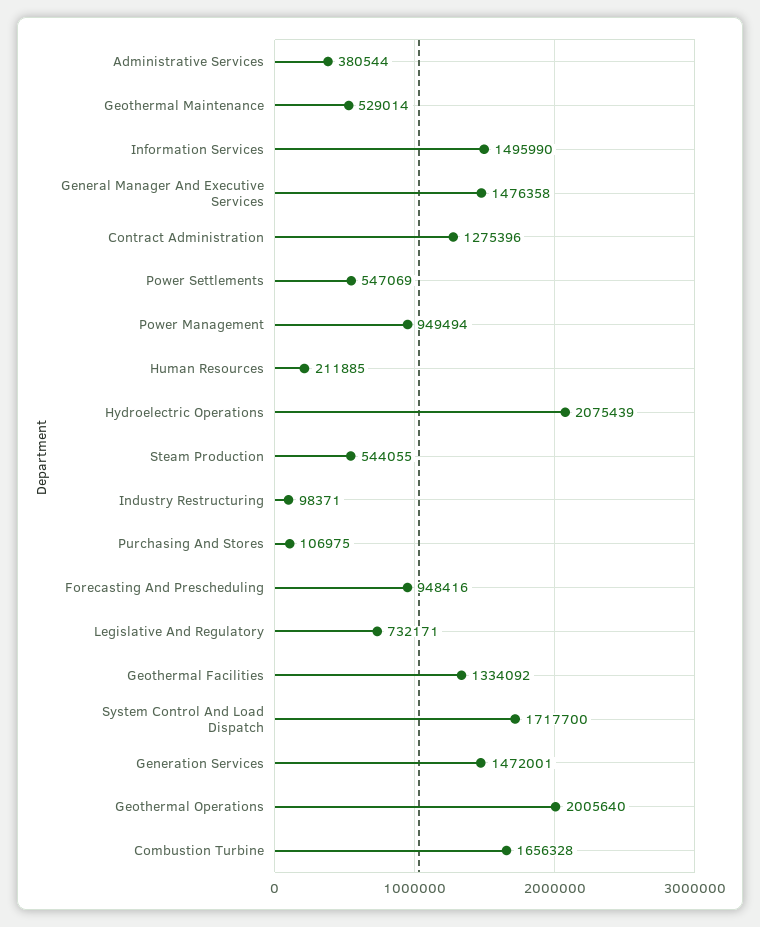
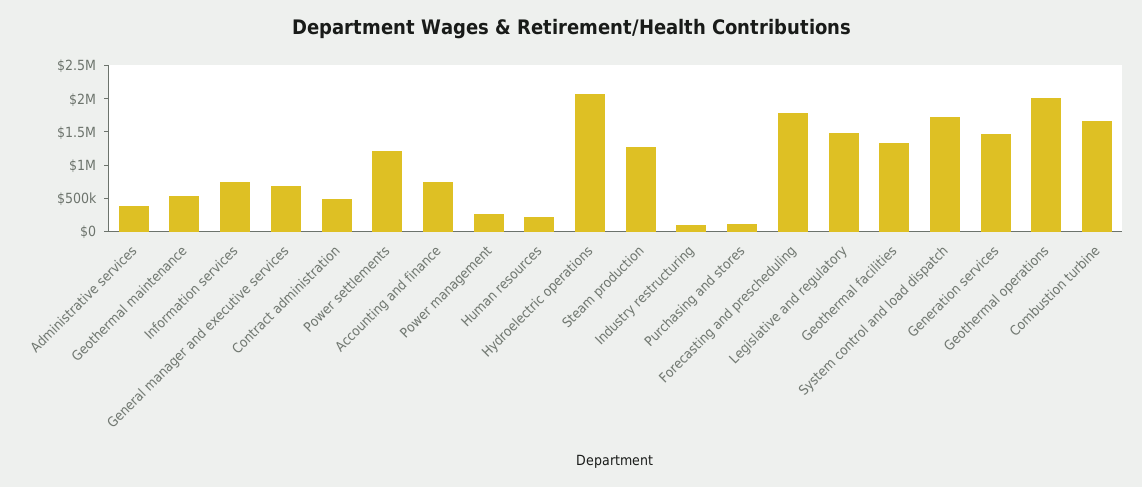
Information Services: 1495990 -> 750000
General Manager And Executive Services: 1476358 -> 750000
Contract Administration: 1275396 -> 500000
Power Settlements: 547069 -> 1250000
Power Management: 949494 -> 250000
Steam Production: 544055 -> 1250000
Forecasting And Prescheduling: 948416 -> 1750000
Legislative And Regulatory: 732171 -> 1500000
Accounting and finance: none -> 750000

